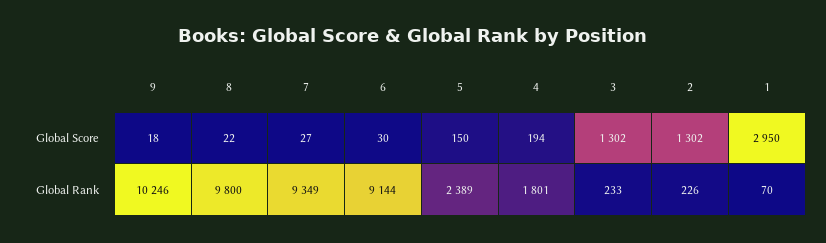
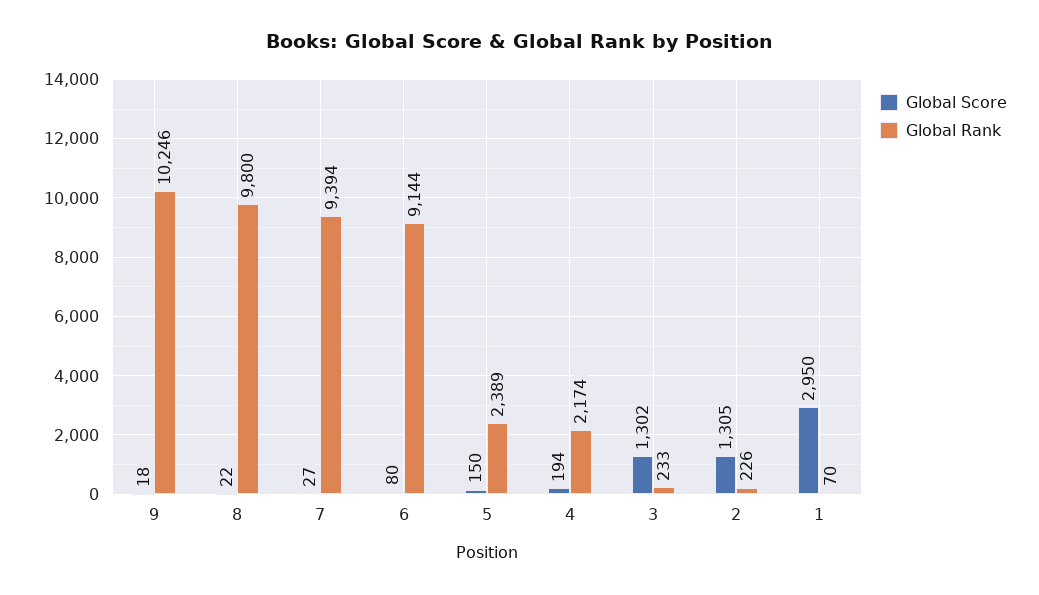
Global Score, 6: 30 -> 80
Global Score, 2: 1302 -> 1305
Global Rank, 7: 9349 -> 9394
Global Rank, 4: 1801 -> 2174

